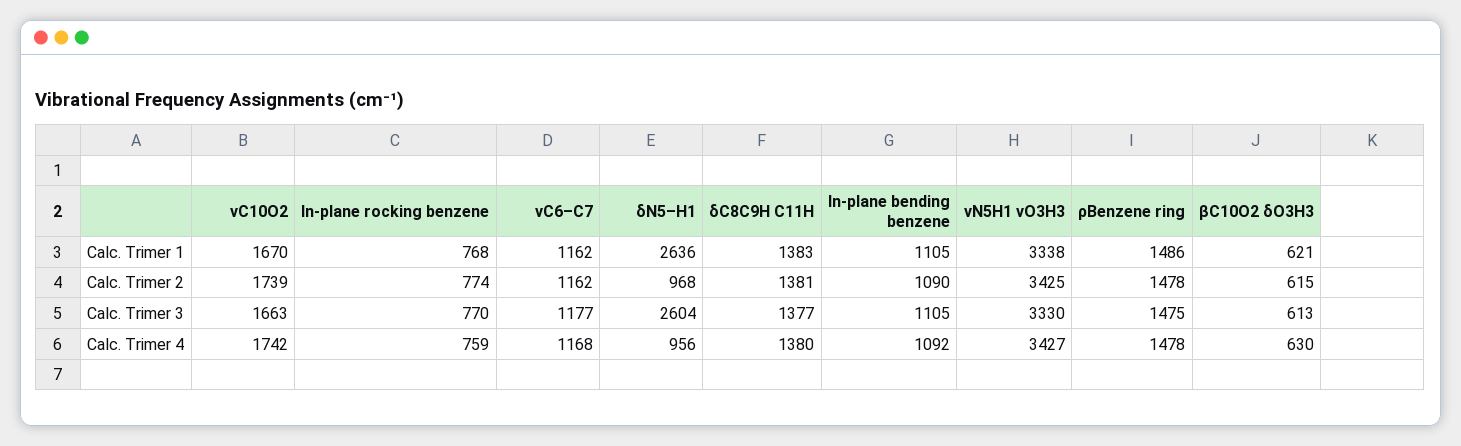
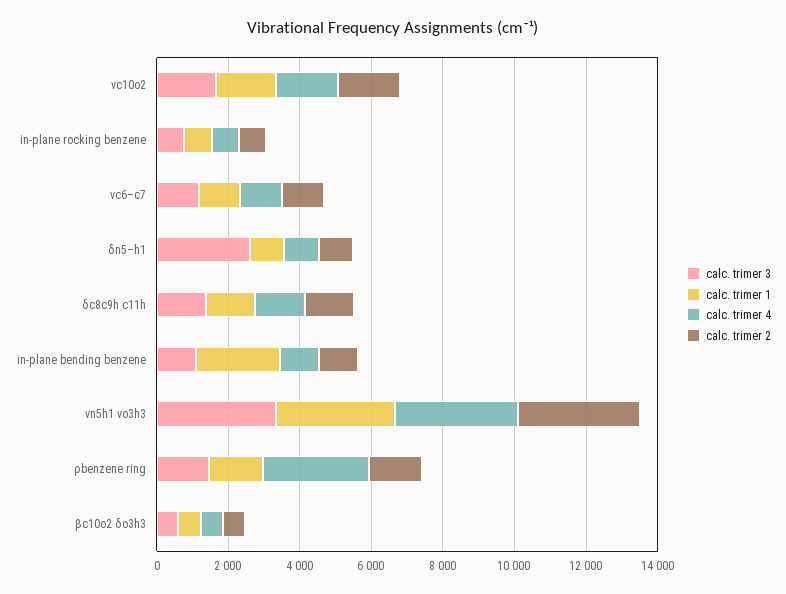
Calc. Trimer 1, δN5–H1: 2636 -> 1000
Calc. Trimer 1, In-plane bending benzene: 1105 -> 2500
Calc. Trimer 4, ρBenzene ring: 1478 -> 3000

